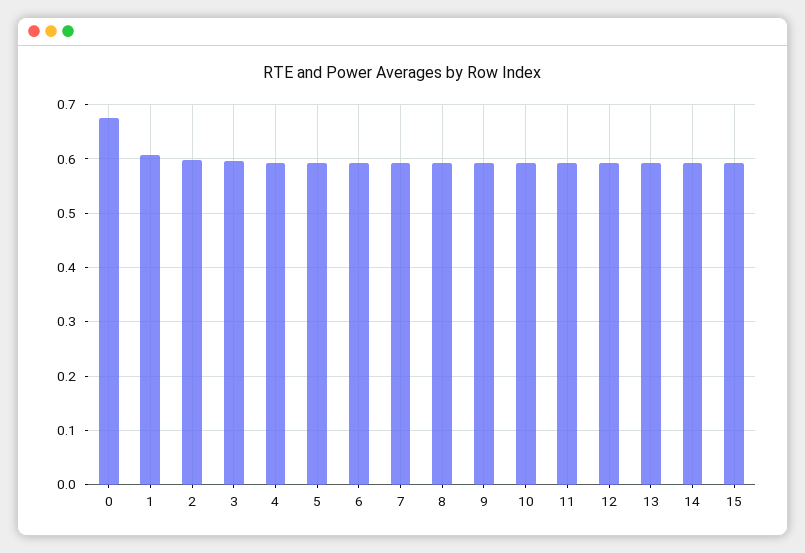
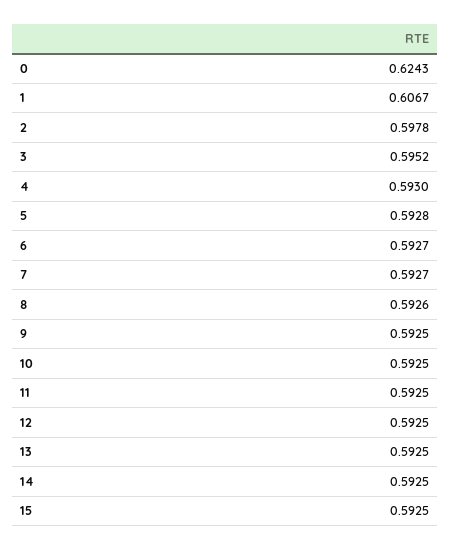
0: 0.68 -> 0.6243

